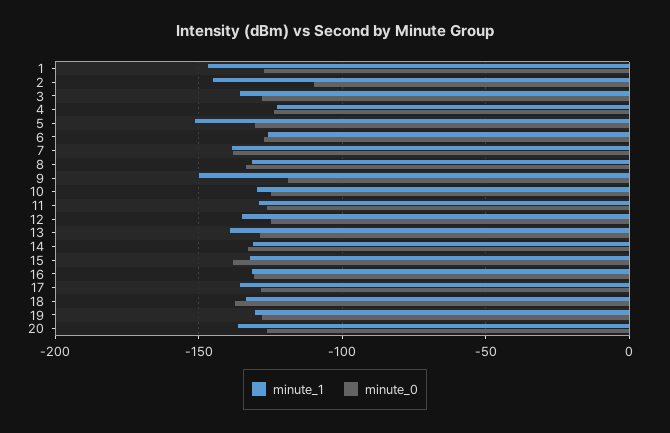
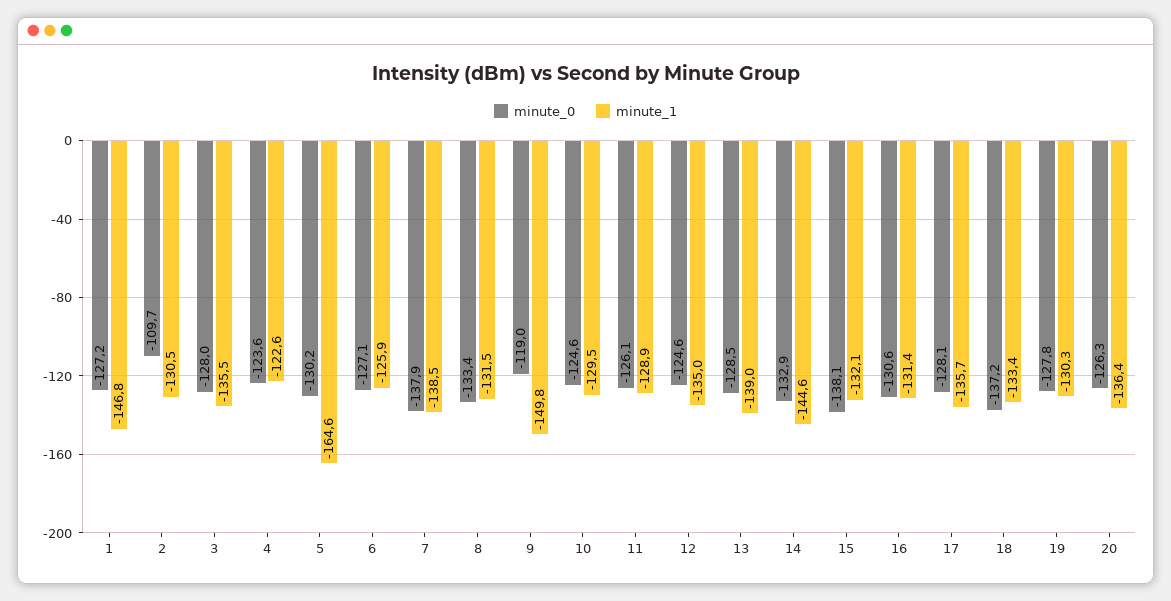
minute_1, 2: -145 -> -130.5
minute_1, 5: -150 -> -164.6
minute_1, 14: -130 -> -144.6

